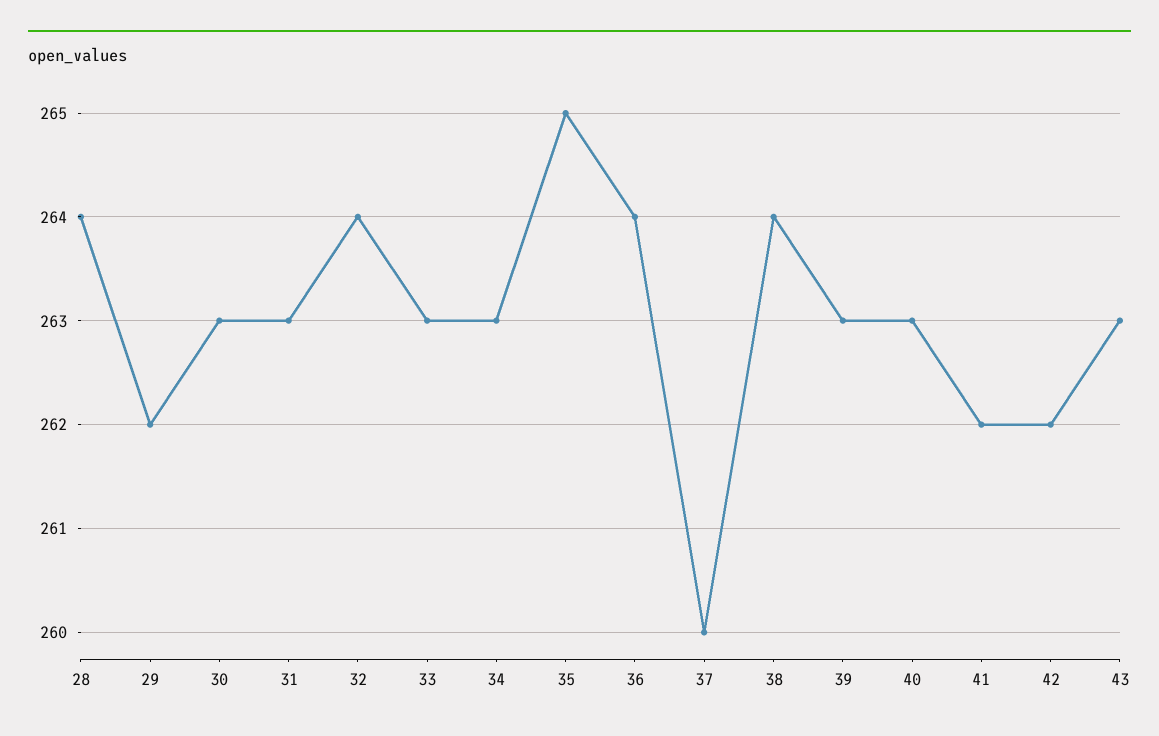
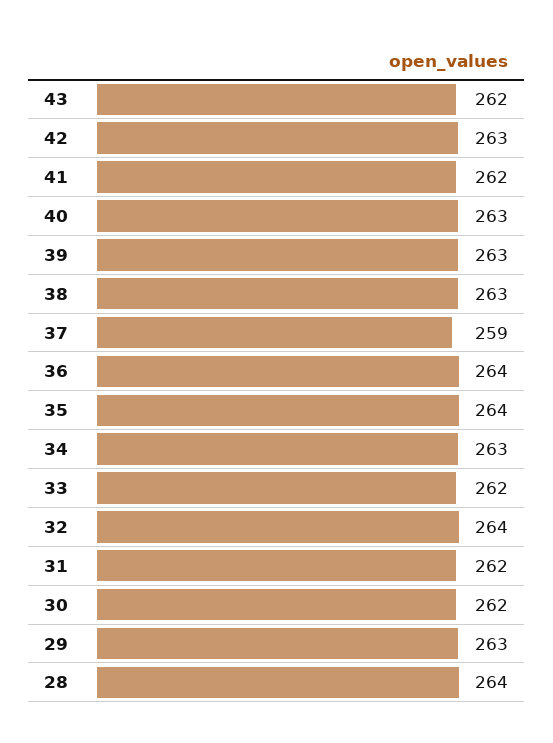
29: 262 -> 263
30: 263 -> 262
31: 263 -> 262
33: 263 -> 262
35: 265 -> 264
37: 260 -> 259
38: 264 -> 263
42: 262 -> 263
43: 263 -> 262

